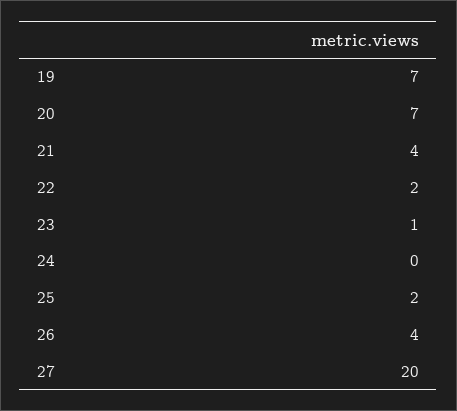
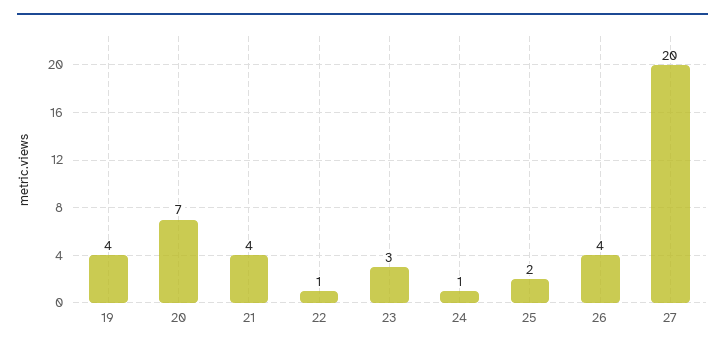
19: 7 -> 4
22: 2 -> 1
23: 1 -> 3
24: 0 -> 1

